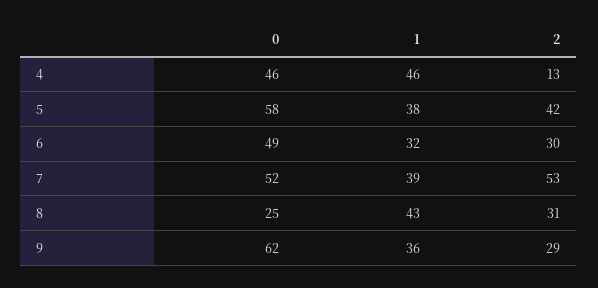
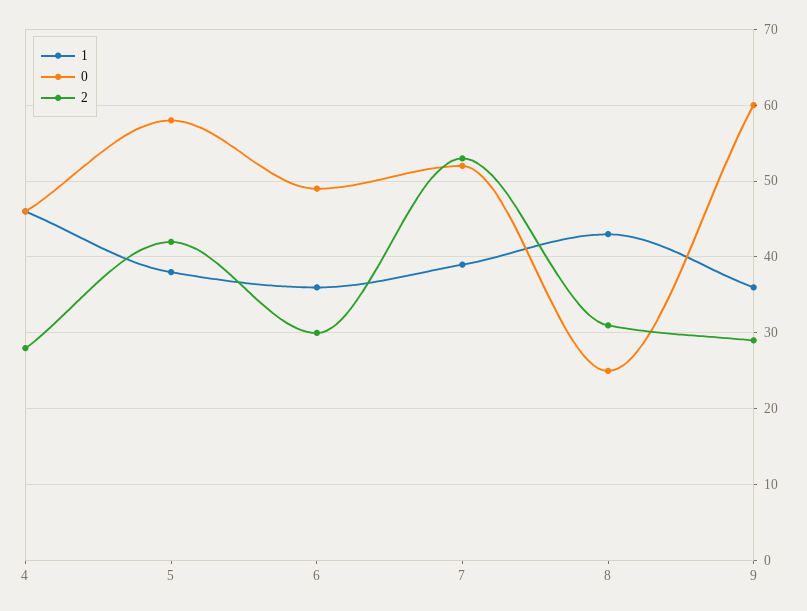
2, 4: 13 -> 28
1, 6: 32 -> 36
0, 9: 62 -> 60

